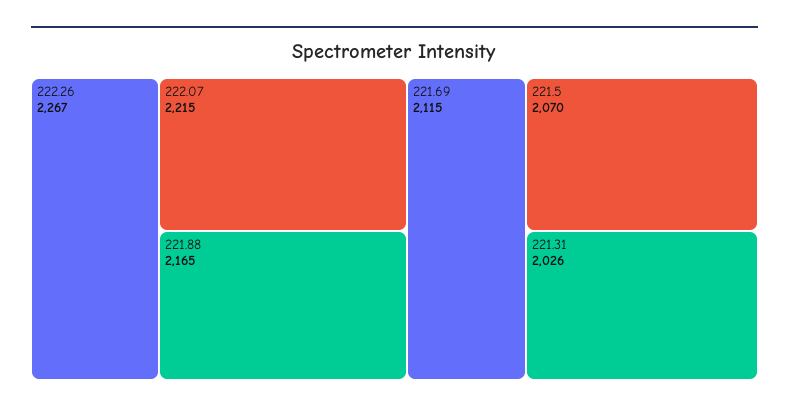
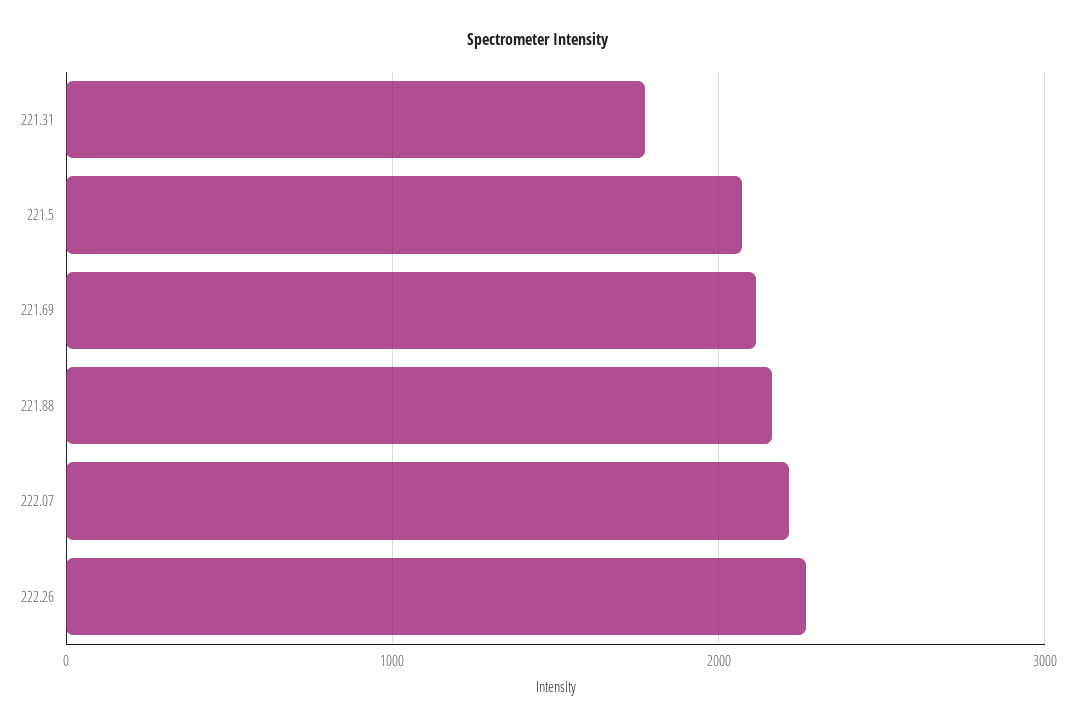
221.31: 2026 -> 1800

